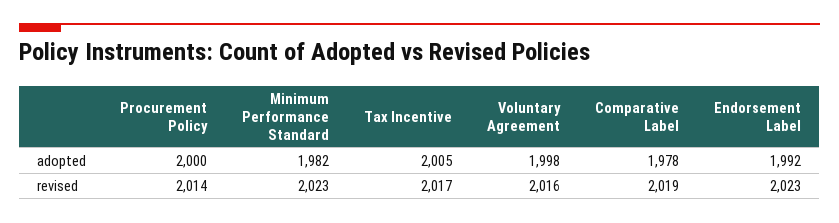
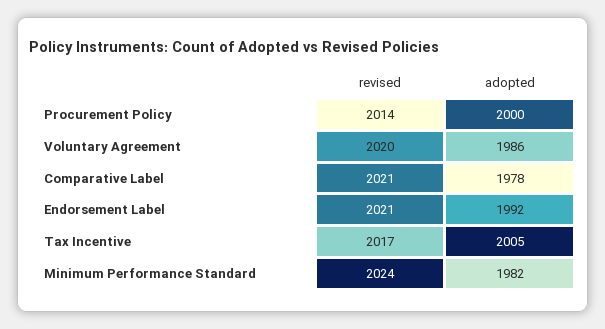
Voluntary Agreement, adopted: 1998 -> 1986
Minimum Performance Standard, revised: 2023 -> 2024
Voluntary Agreement, revised: 2016 -> 2020
Comparative Label, revised: 2019 -> 2021
Endorsement Label, revised: 2023 -> 2021

